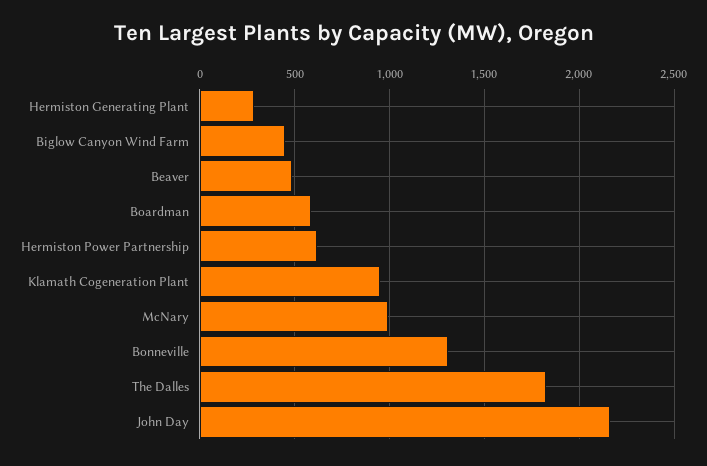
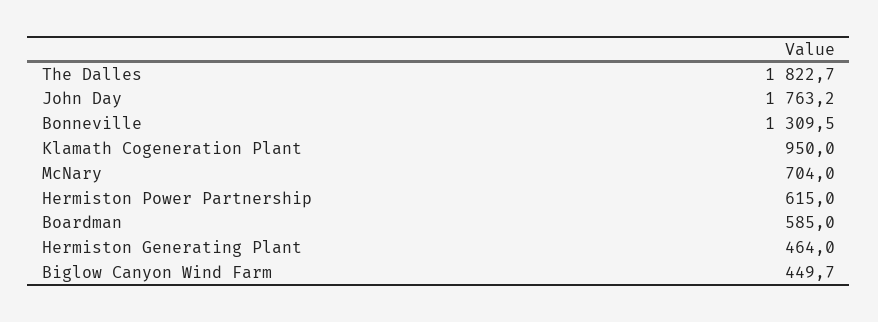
Hermiston Generating Plant: 300 -> 464
Beaver: 500 -> none
McNary: 1000 -> 704
John Day: 2150 -> 1763.2

